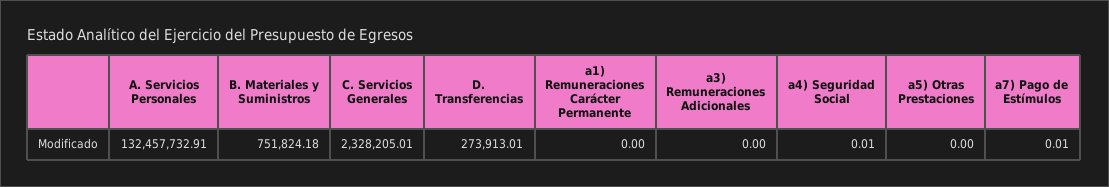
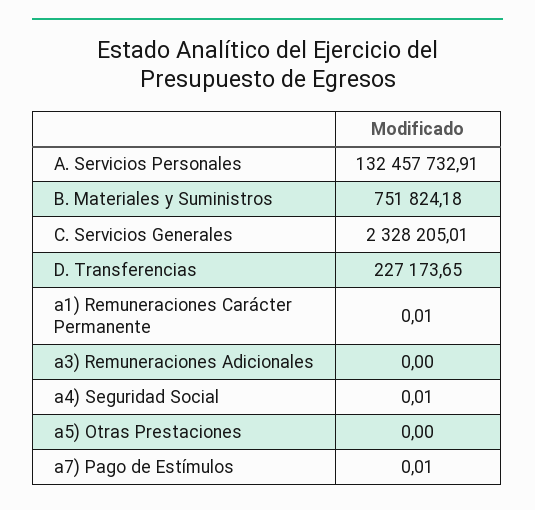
D. Transferencias: 273913.01 -> 227173.65
a1) Remuneraciones Carácter Permanente: 0 -> 0.01

